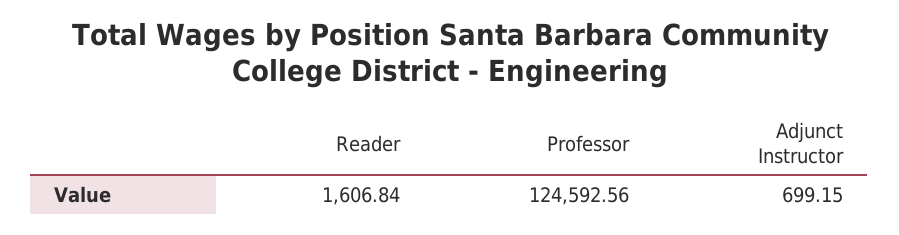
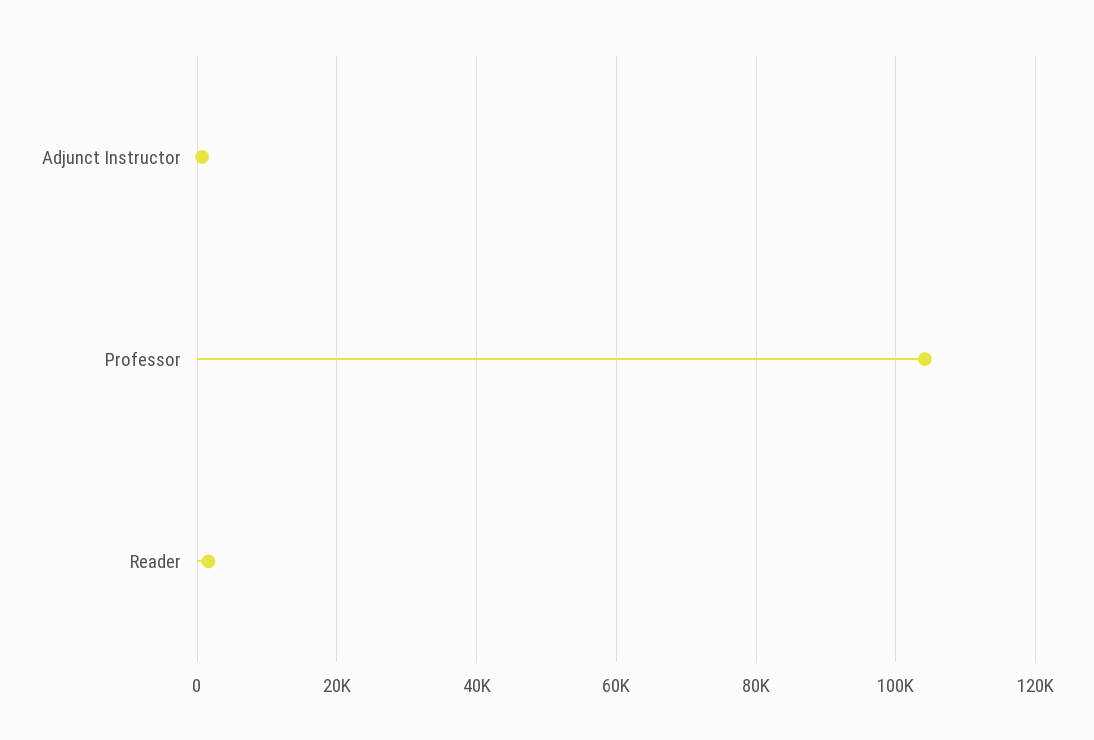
Professor: 124592.56 -> 104000

